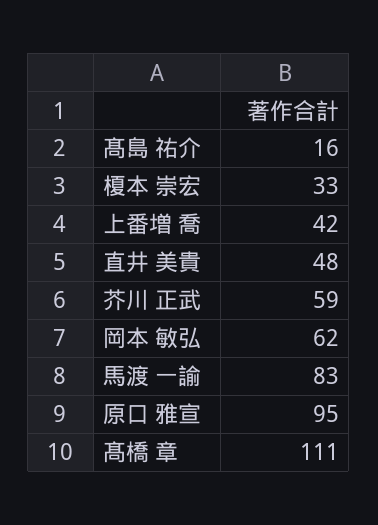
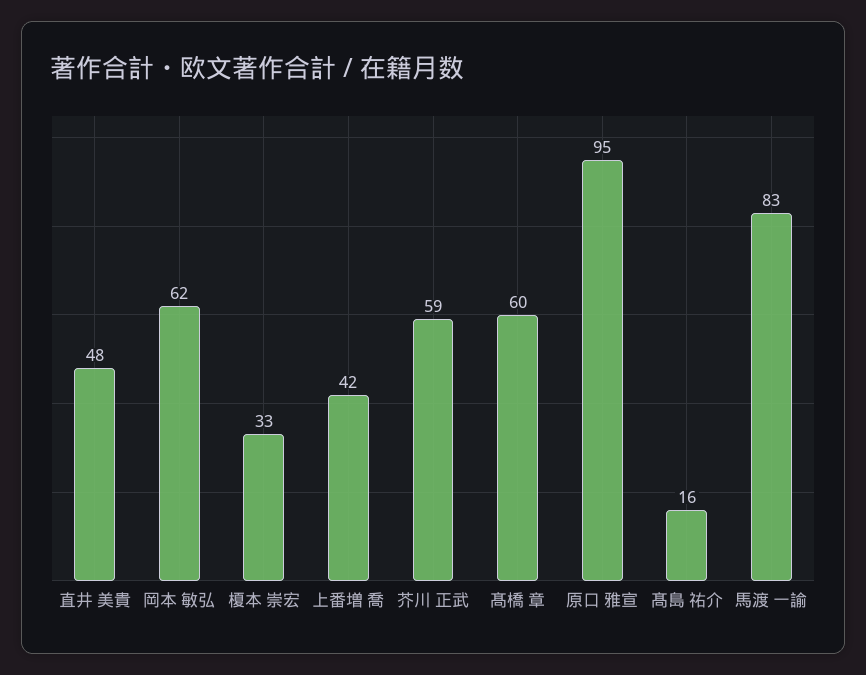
髙橋 章: 111 -> 60

